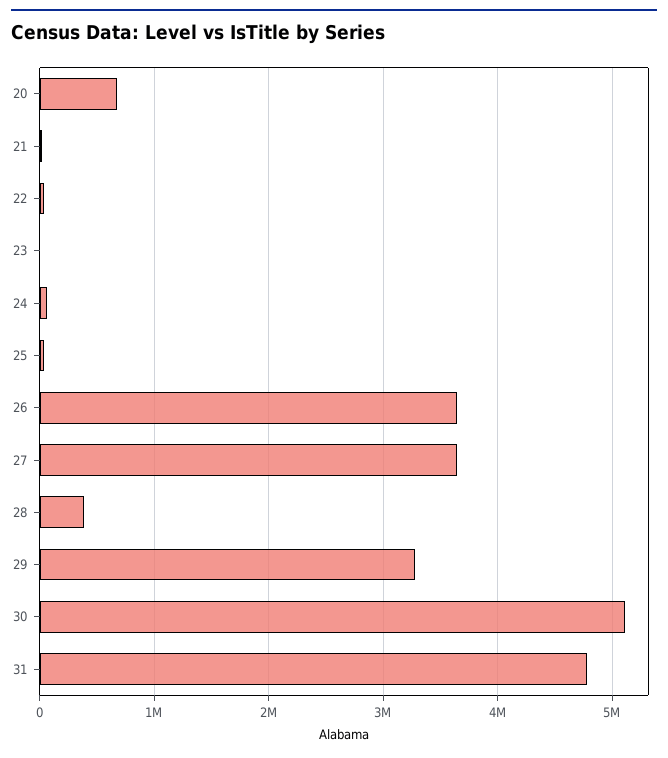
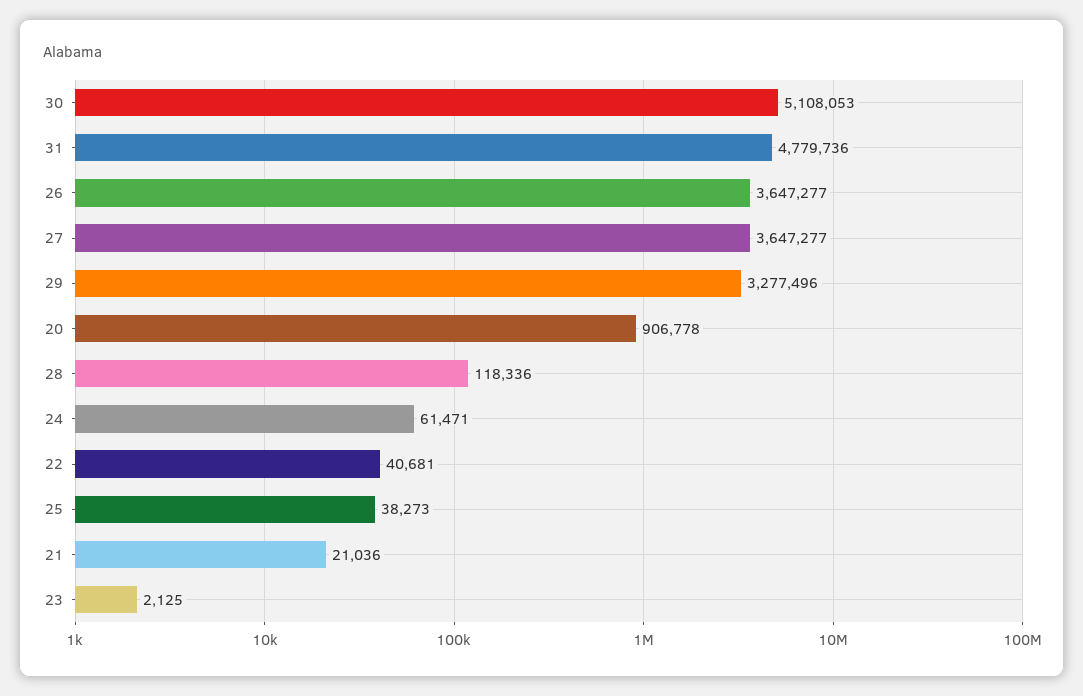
20: 700000 -> 906778
28: 400000 -> 118336

